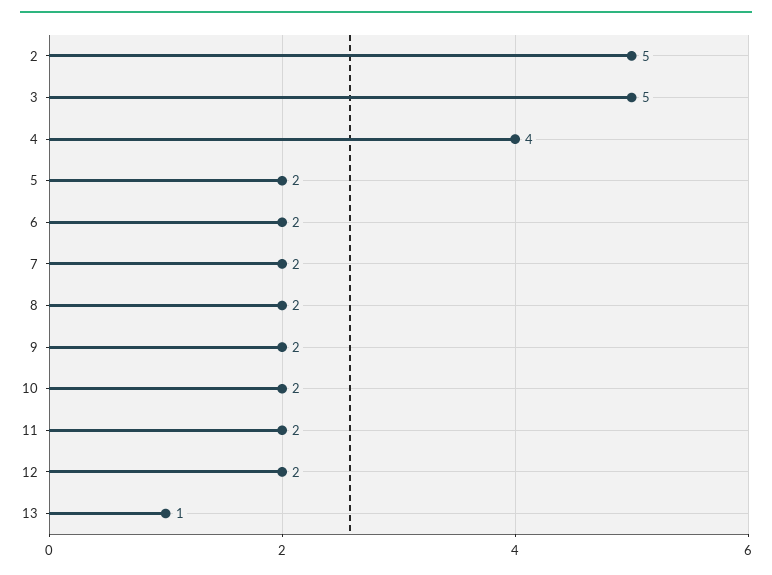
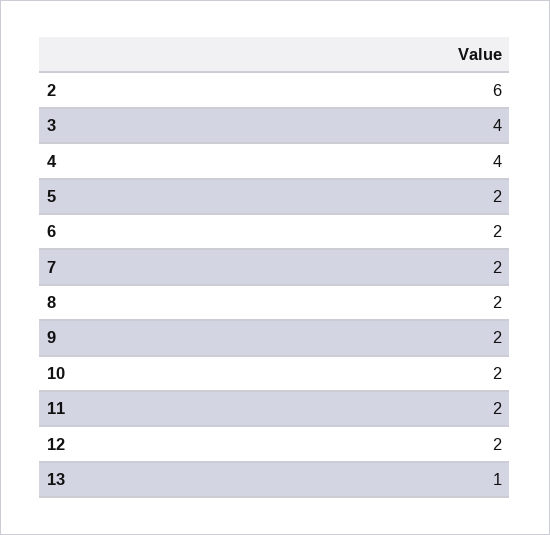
2: 5 -> 6
3: 5 -> 4

